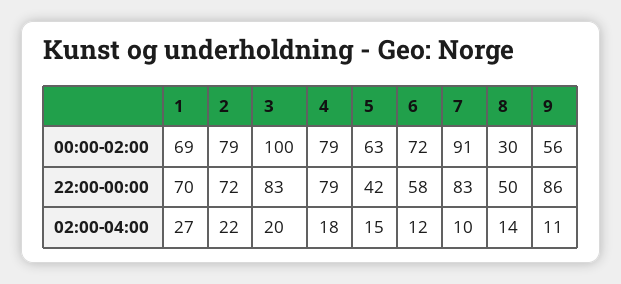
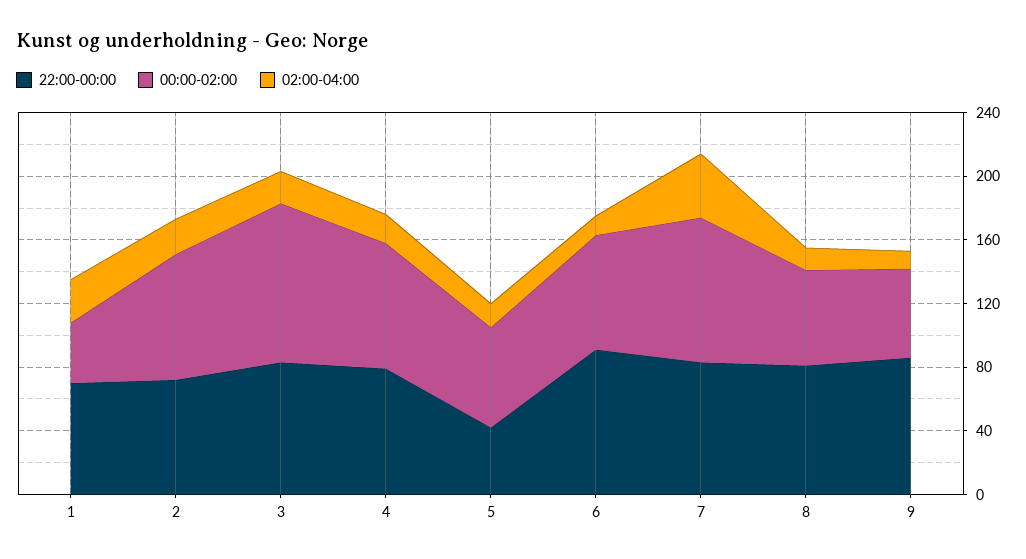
00:00-02:00, 1: 69 -> 40
00:00-02:00, 8: 30 -> 60
22:00-00:00, 6: 58 -> 90
22:00-00:00, 8: 50 -> 80
02:00-04:00, 7: 10 -> 40

